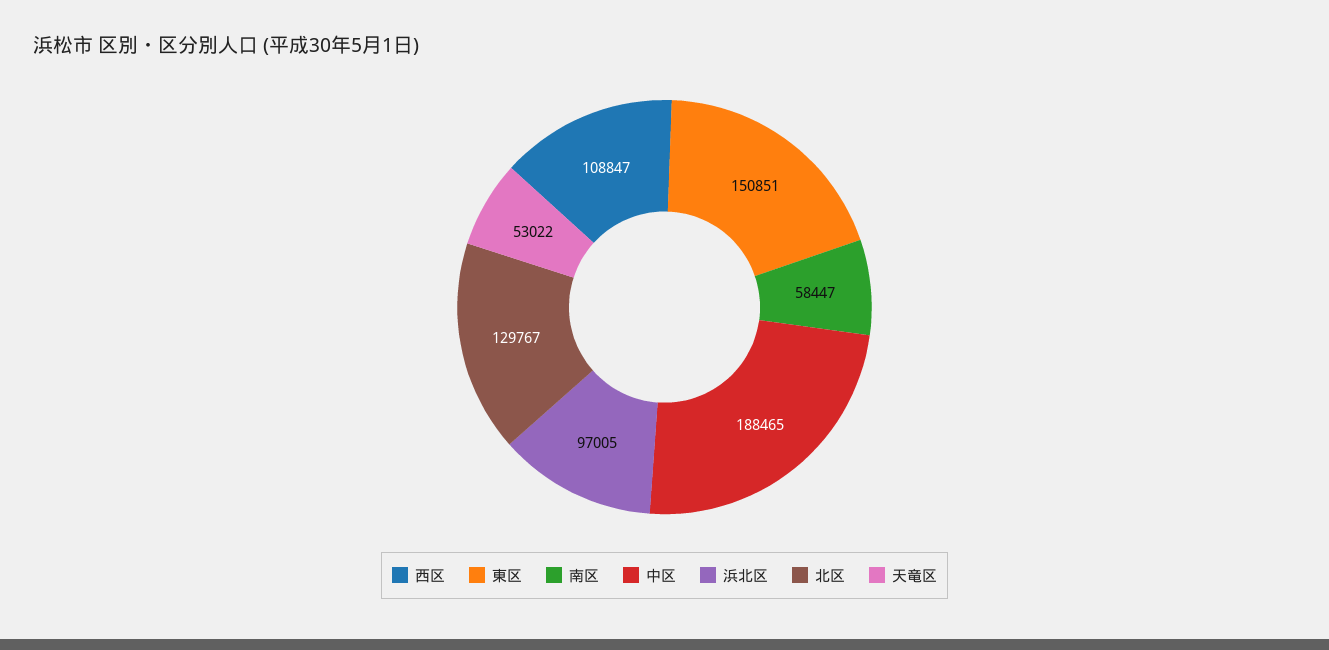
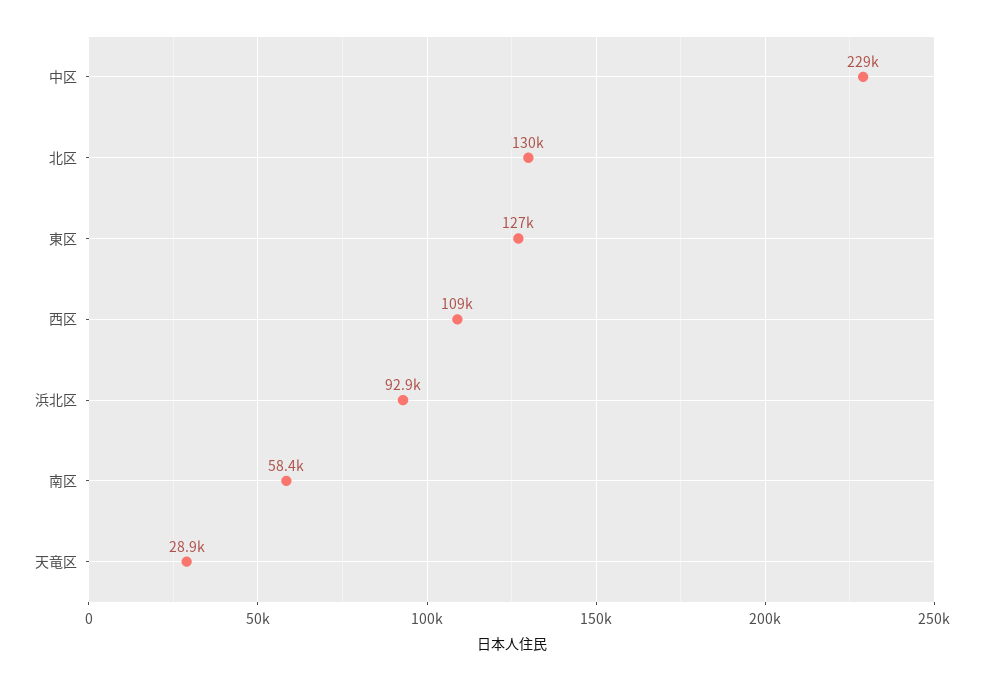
東区: 150851 -> 127000
中区: 188465 -> 229000
浜北区: 97005 -> 92900
天竜区: 53022 -> 28900

